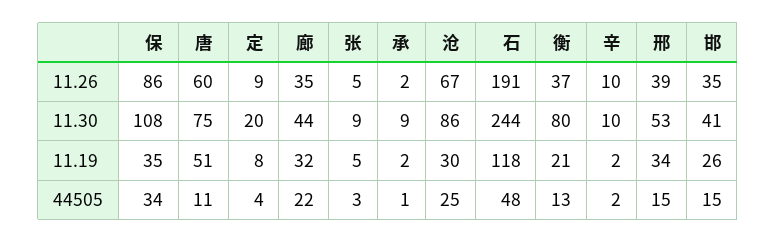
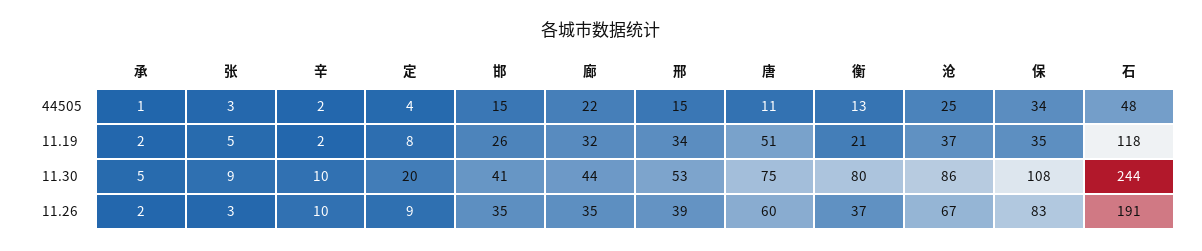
保, 11.26: 86 -> 83
张, 11.26: 5 -> 3
承, 11.30: 9 -> 5
沧, 11.19: 30 -> 37

